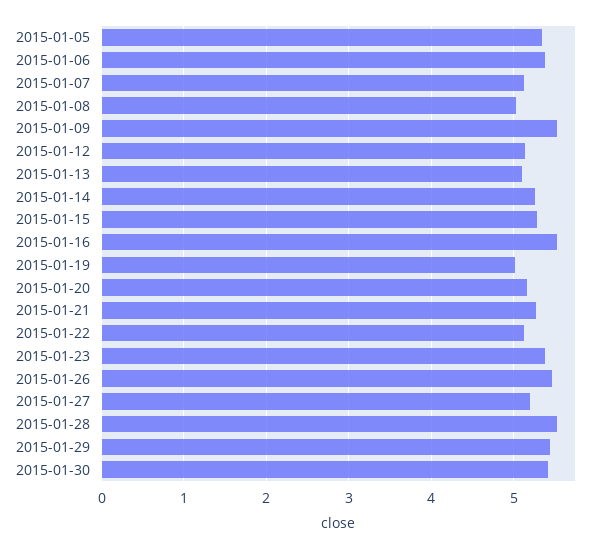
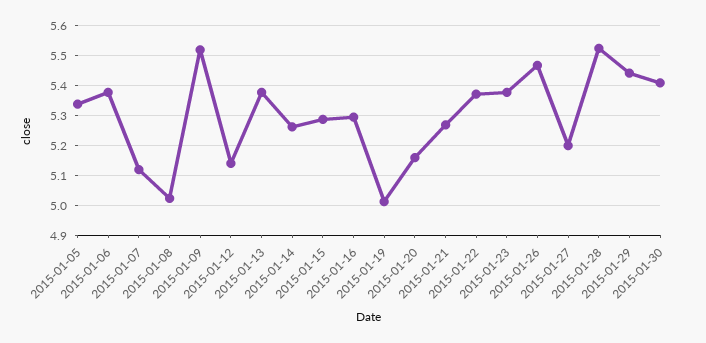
2015-01-13: 5.1 -> 5.375
2015-01-16: 5.5 -> 5.3
2015-01-22: 5.1 -> 5.375

